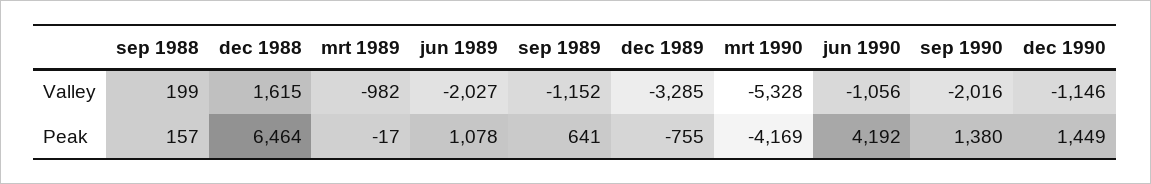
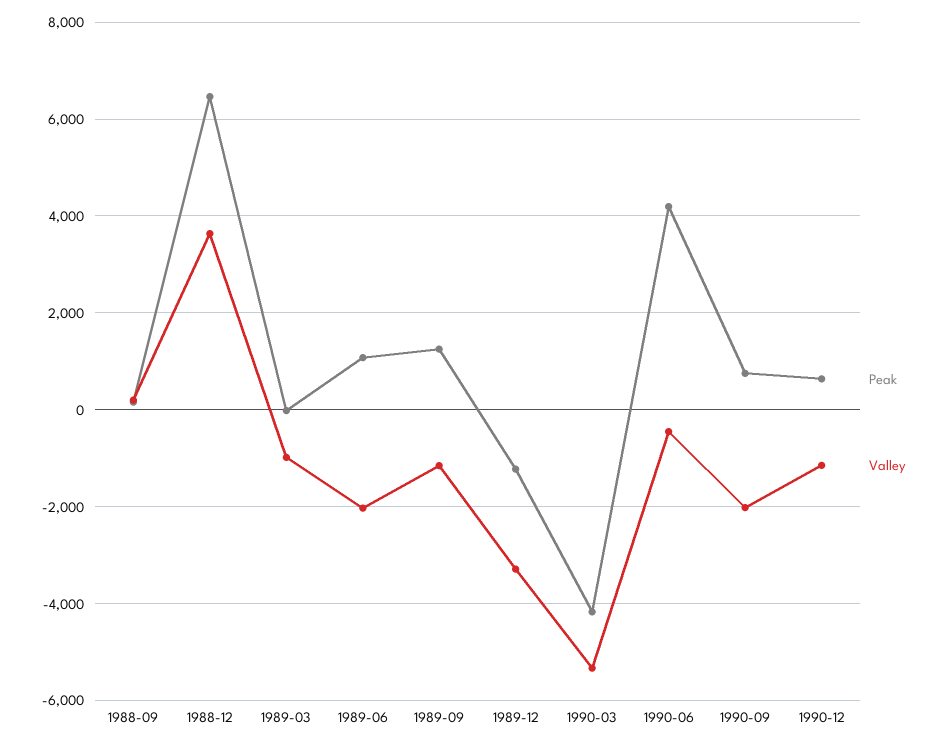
Valley, dec 1988: 1615 -> 3600
Valley, jun 1990: -1056 -> -400
Peak, sep 1989: 641 -> 1200
Peak, dec 1989: -755 -> -1200
Peak, sep 1990: 1380 -> 800
Peak, dec 1990: 1449 -> 600

